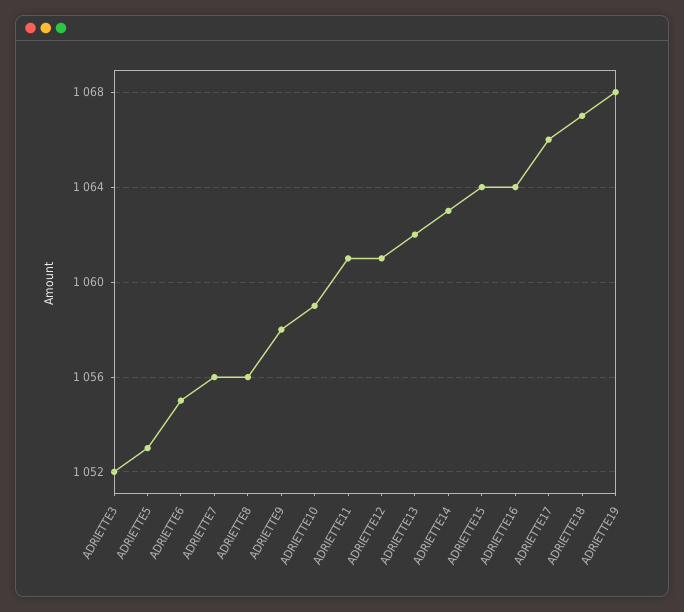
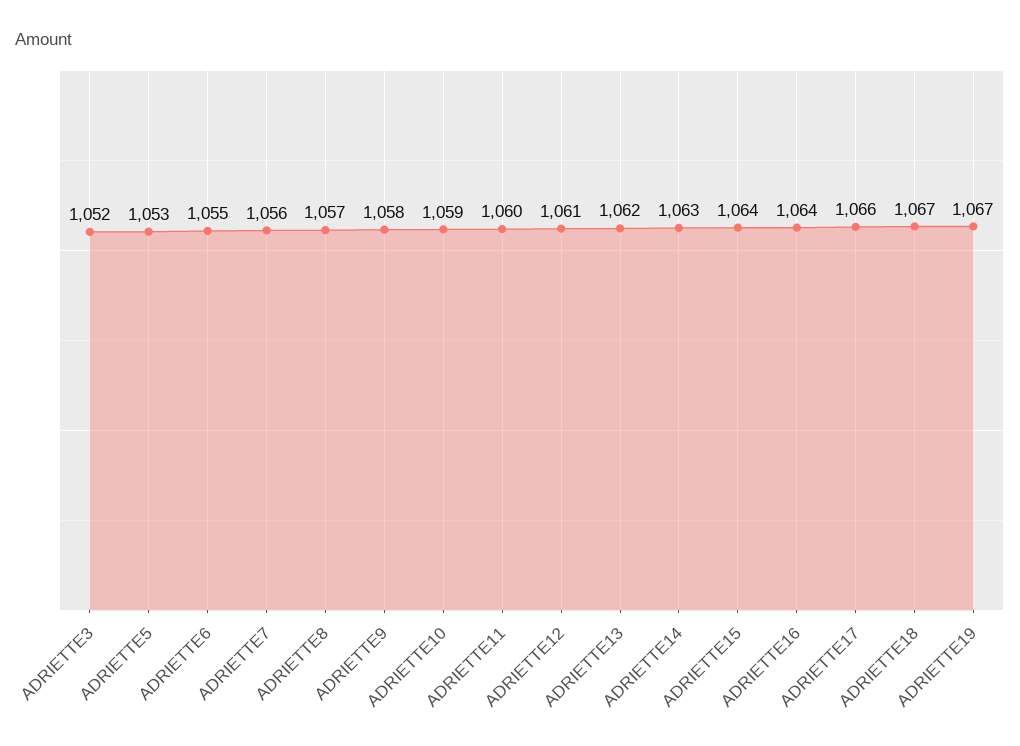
ADRIETTE8: 1056 -> 1057
ADRIETTE11: 1061 -> 1060
ADRIETTE19: 1068 -> 1067

